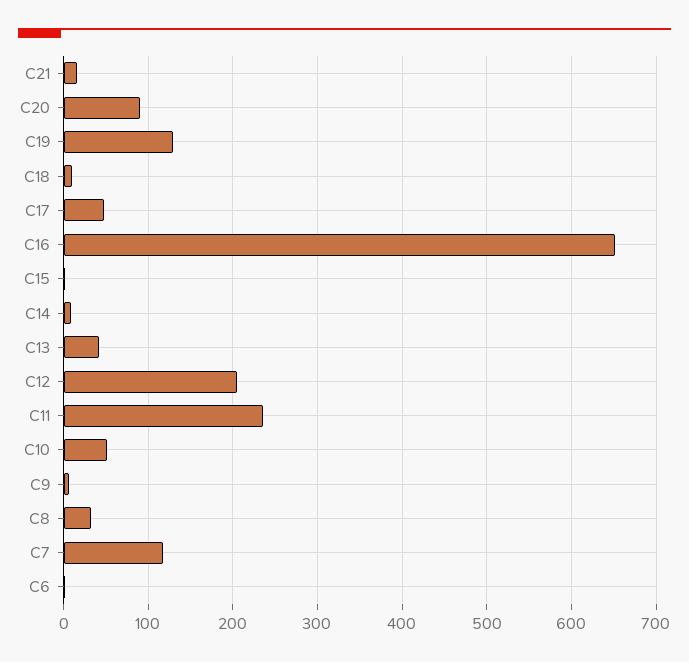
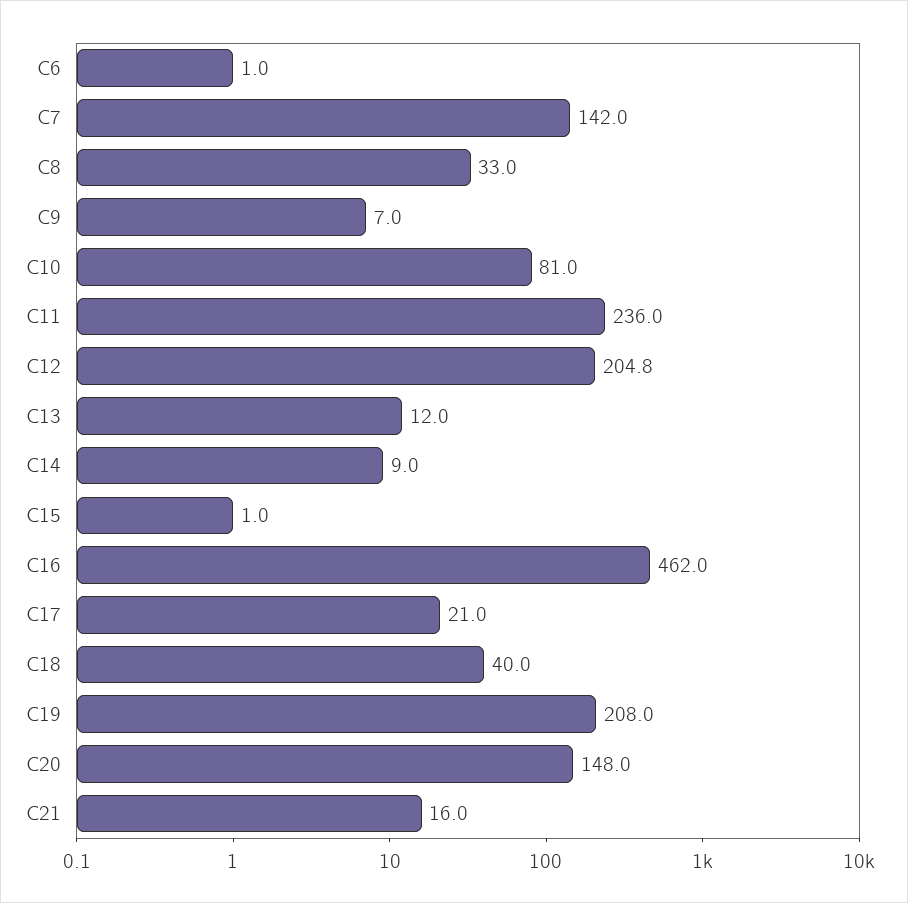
C20: 90 -> 148
C19: 130 -> 208
C18: 10 -> 40
C17: 50 -> 21
C16: 650 -> 462
C13: 40 -> 12
C10: 50 -> 81
C7: 120 -> 142

